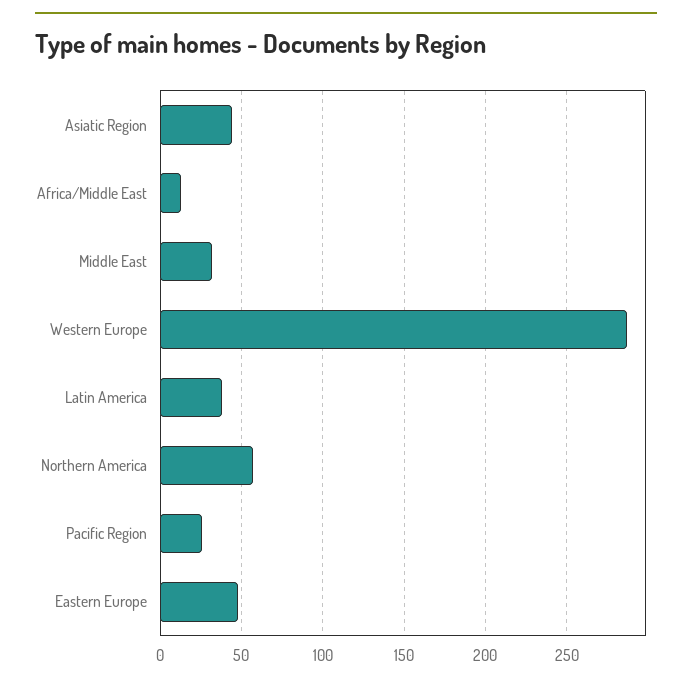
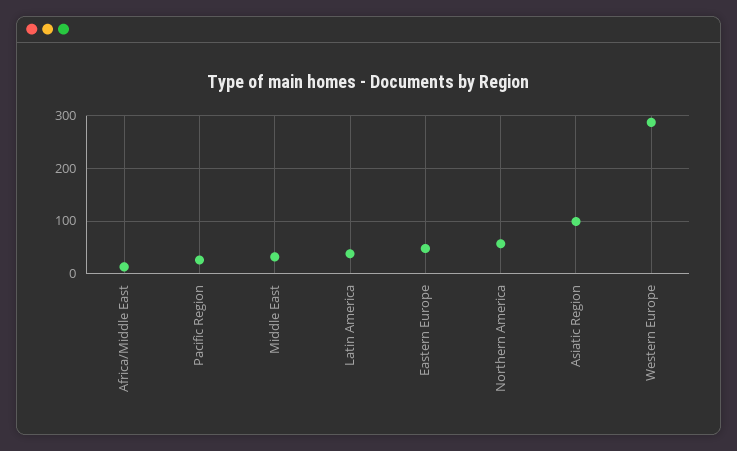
Asiatic Region: 45 -> 100

